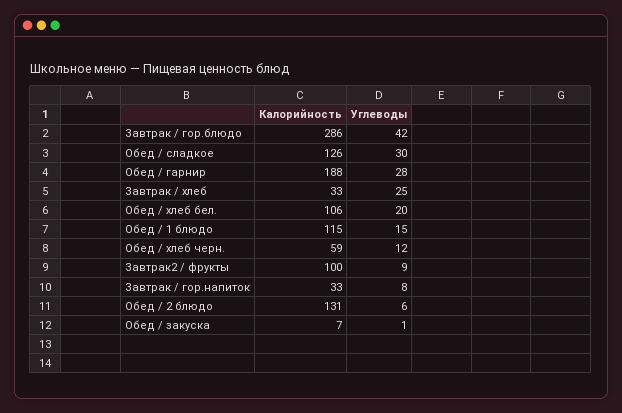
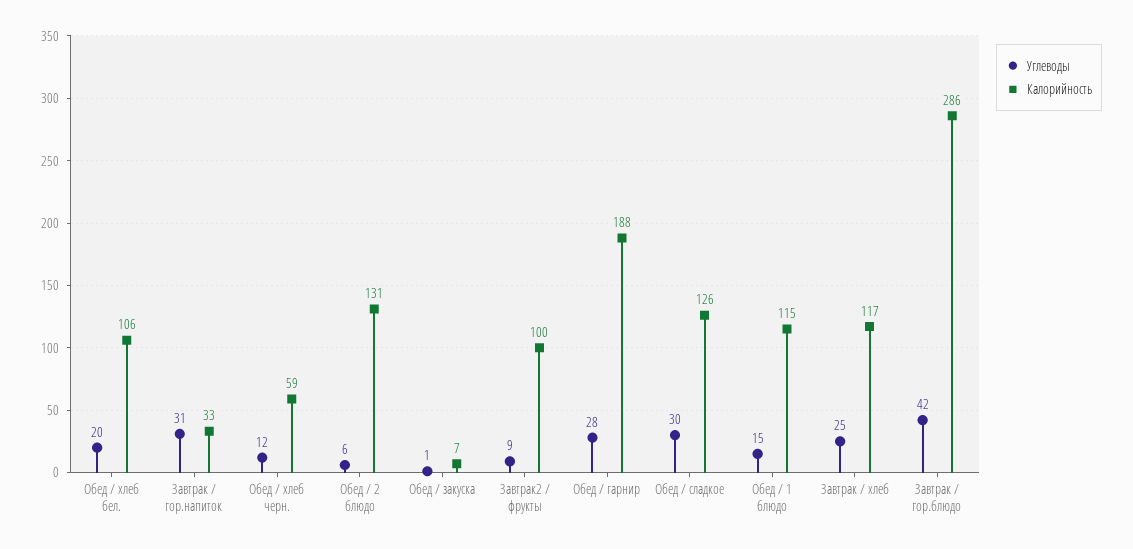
Калорийность, Завтрак / хлеб: 33 -> 117
Углеводы, Завтрак / гор.напиток: 8 -> 31

